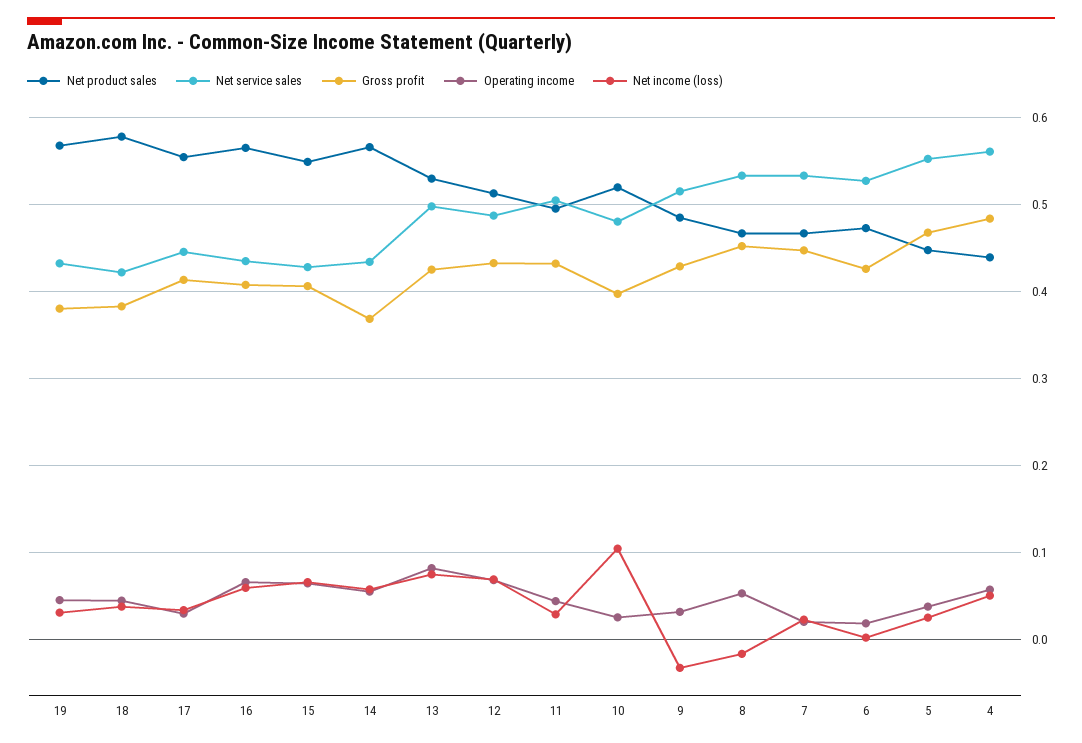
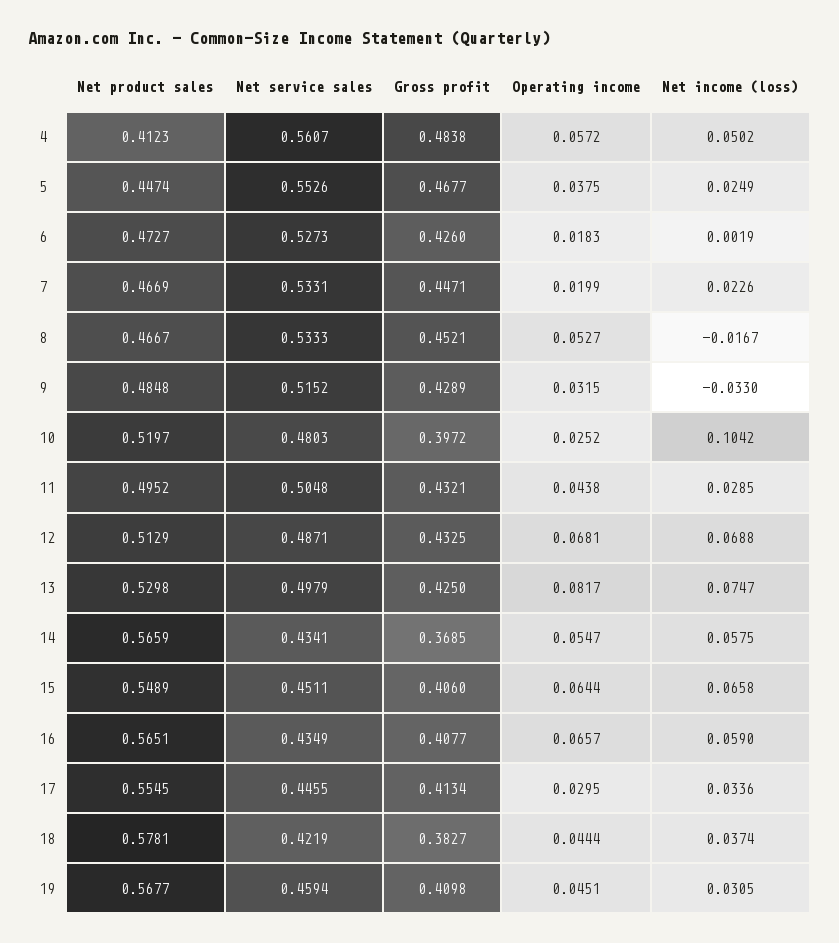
Net service sales, 19: 0.43 -> 0.4594
Gross profit, 19: 0.38 -> 0.4098
Net service sales, 15: 0.43 -> 0.4511
Net product sales, 4: 0.44 -> 0.4123

